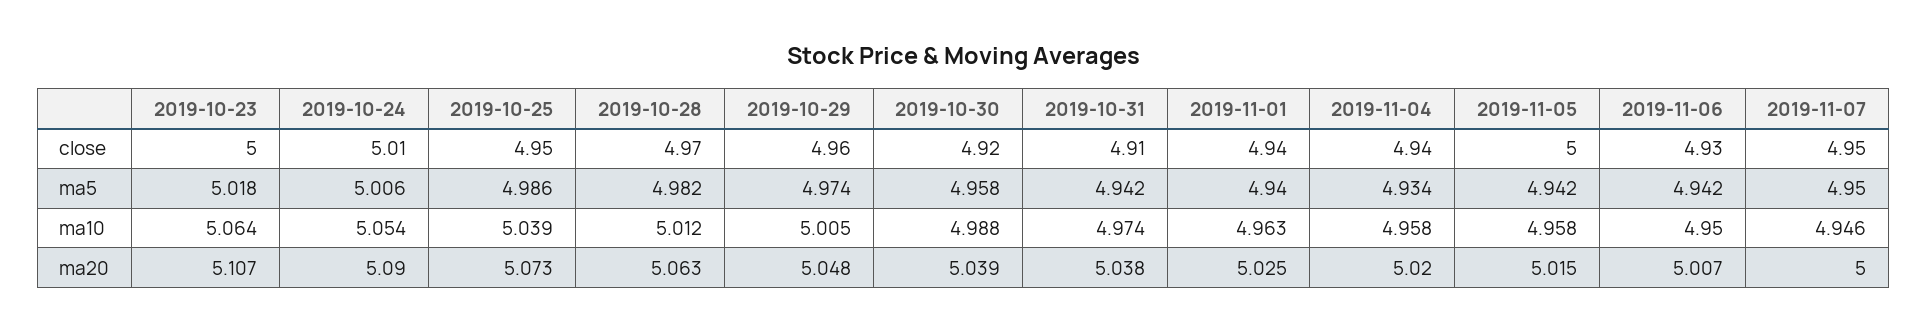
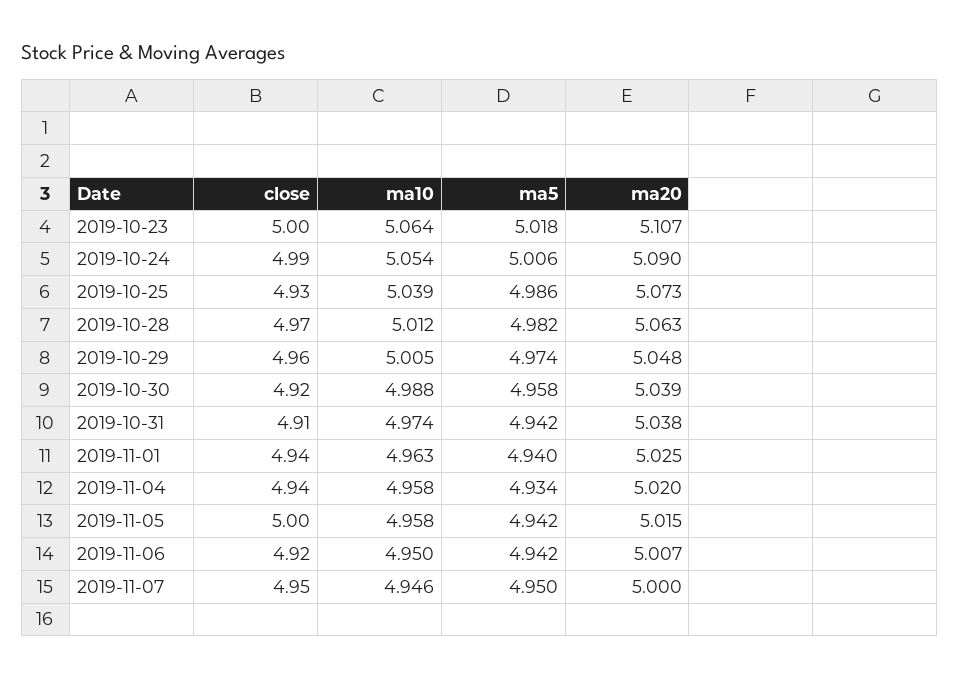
2019-10-24, close: 5.01 -> 4.99
2019-10-25, close: 4.95 -> 4.93
2019-11-06, close: 4.93 -> 4.92

